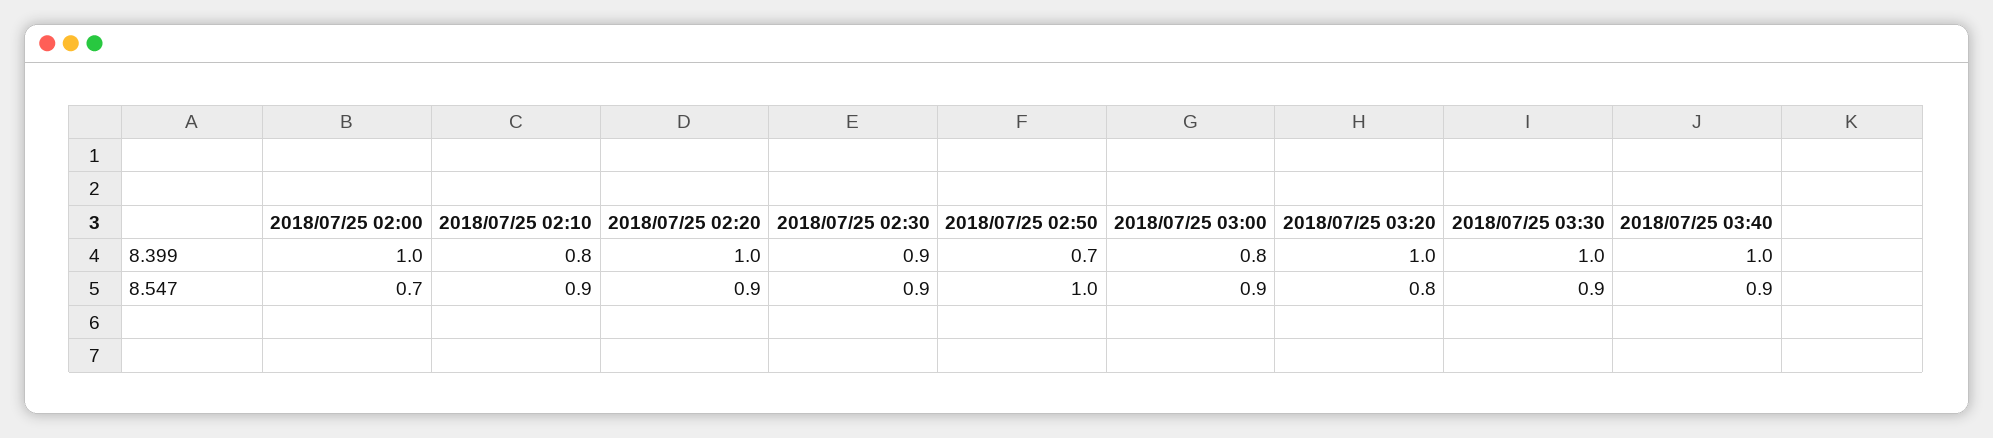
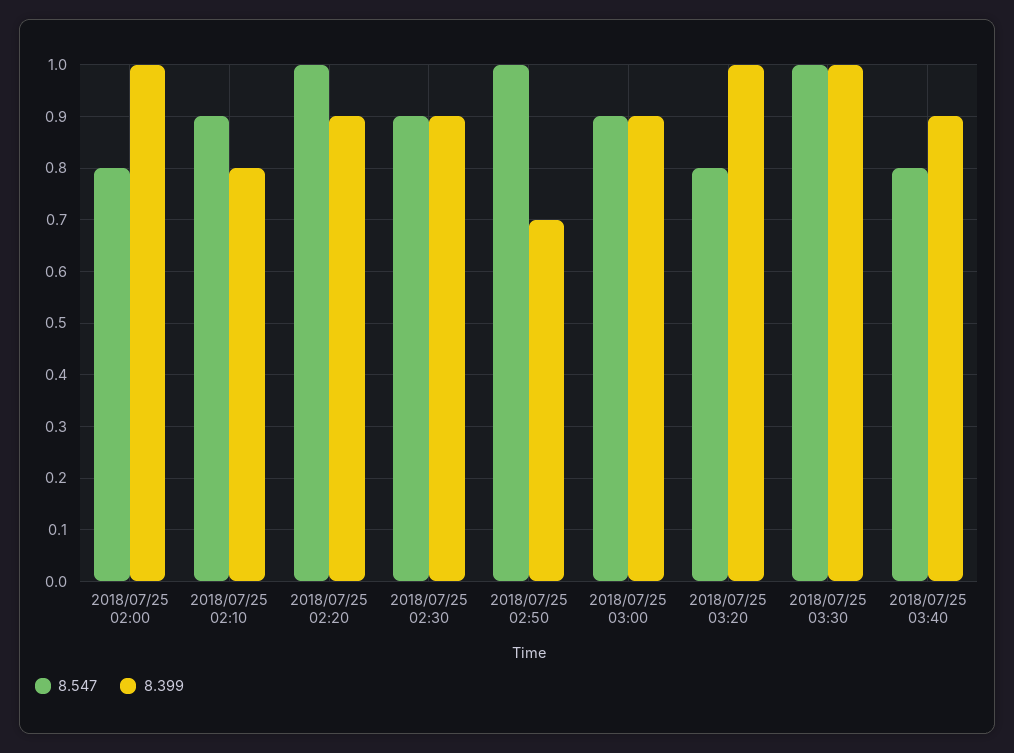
8.399, 2018/07/25 02:20: 1 -> 0.9
8.399, 2018/07/25 03:00: 0.8 -> 0.9
8.399, 2018/07/25 03:40: 1 -> 0.9
8.547, 2018/07/25 02:00: 0.7 -> 0.8
8.547, 2018/07/25 02:20: 0.9 -> 1
8.547, 2018/07/25 03:30: 0.9 -> 1
8.547, 2018/07/25 03:40: 0.9 -> 0.8

